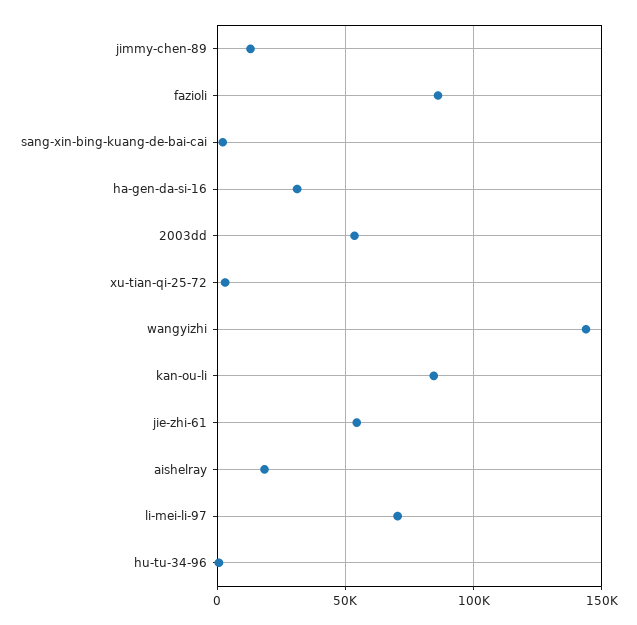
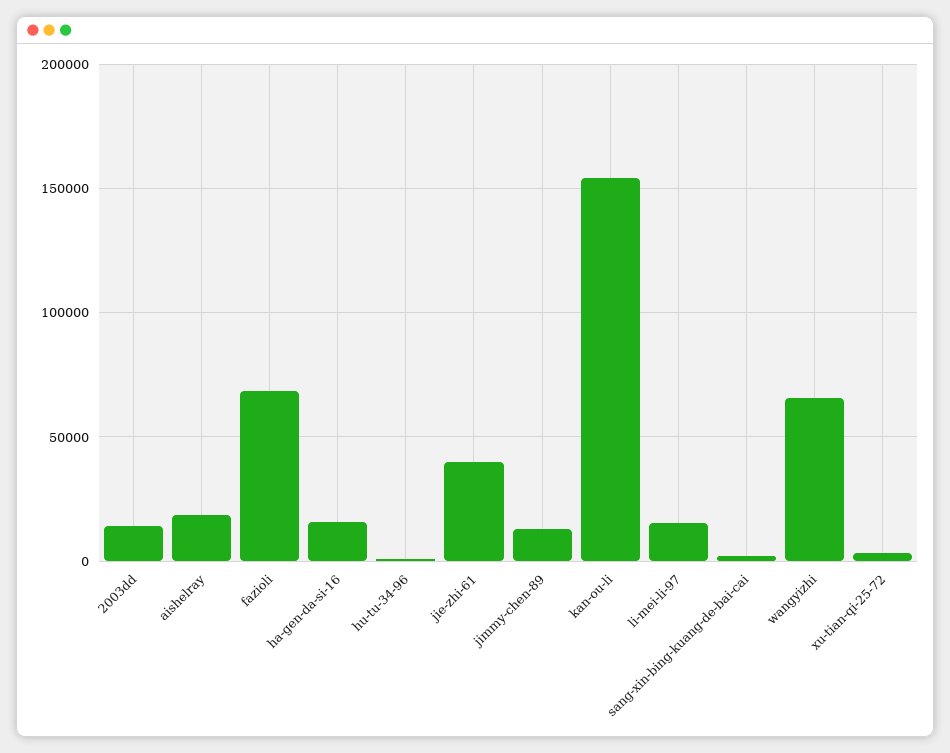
fazioli: 85000 -> 70000
ha-gen-da-si-16: 30000 -> 15000
2003dd: 55000 -> 15000
wangyizhi: 145000 -> 65000
kan-ou-li: 85000 -> 155000
jie-zhi-61: 55000 -> 40000
li-mei-li-97: 70000 -> 15000

